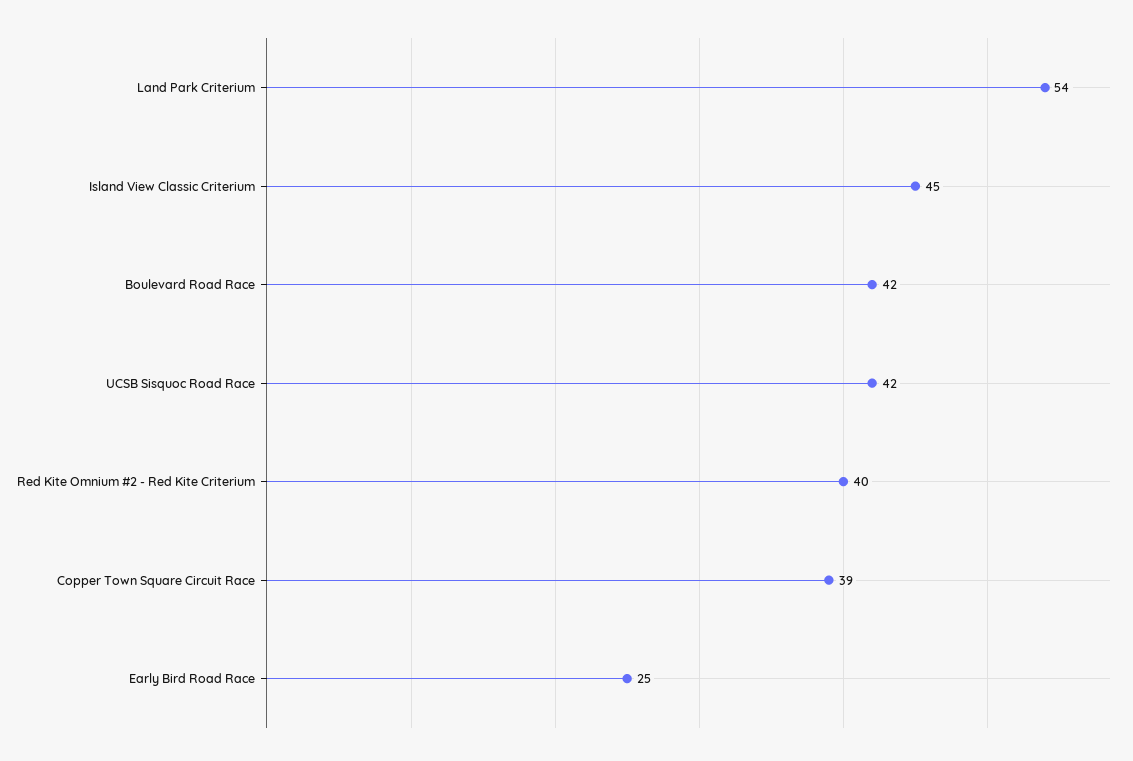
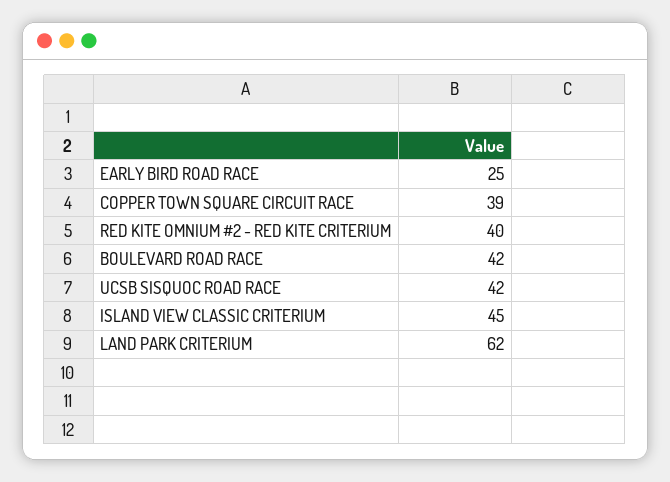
Land Park Criterium: 54 -> 62

